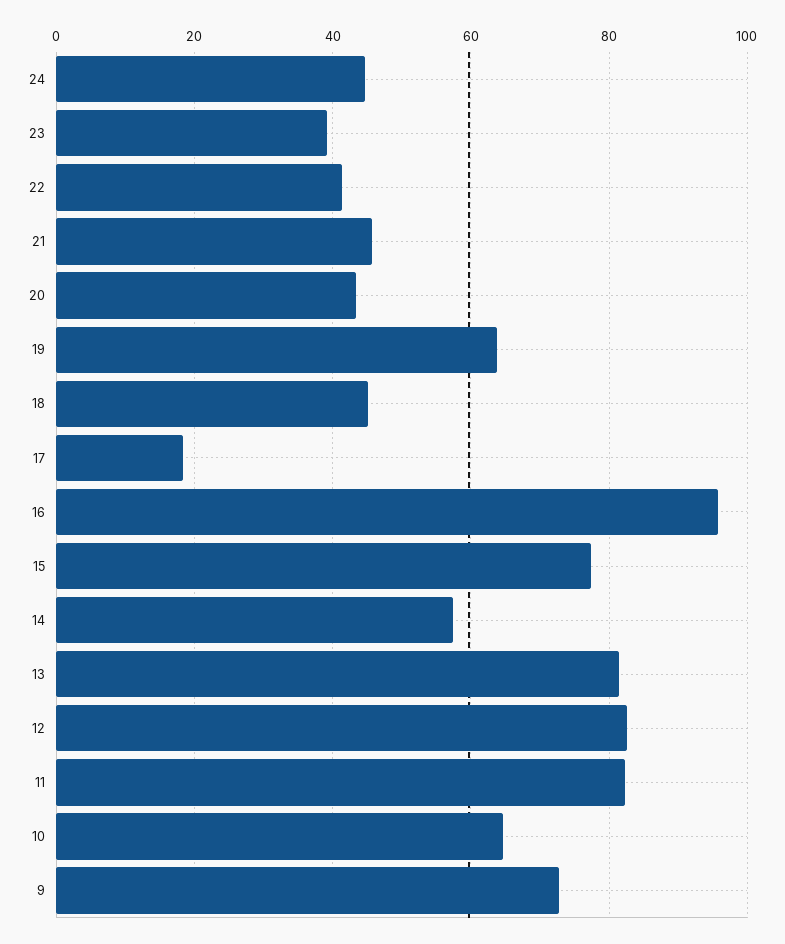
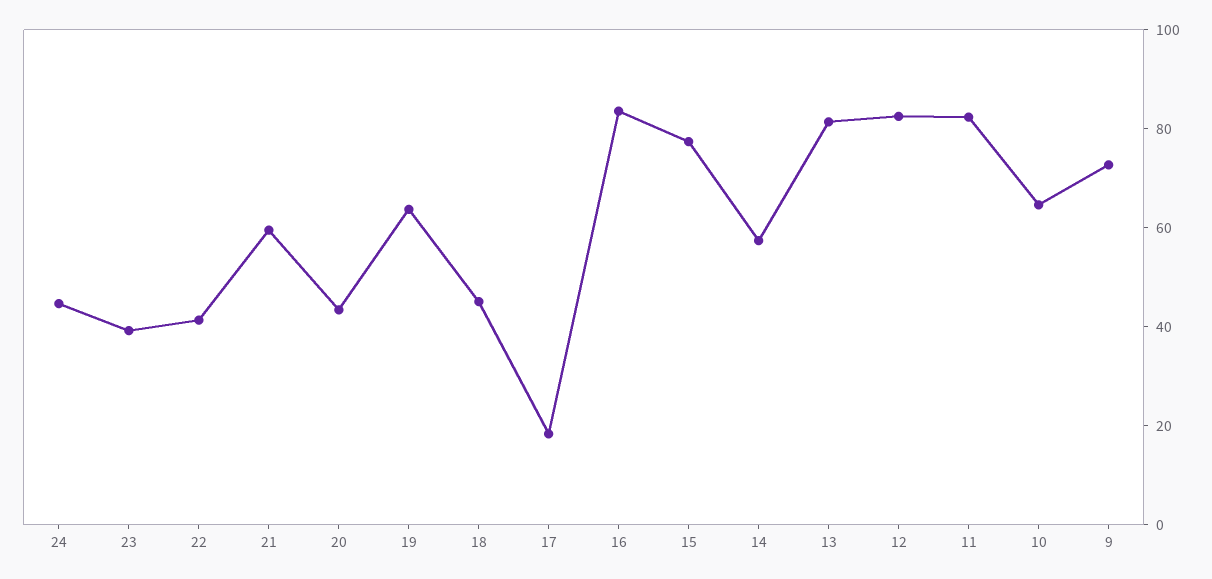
21: 46 -> 60
16: 96 -> 85

